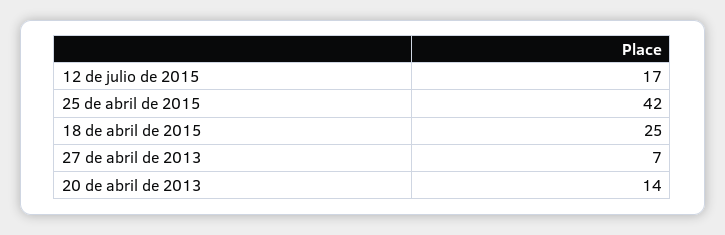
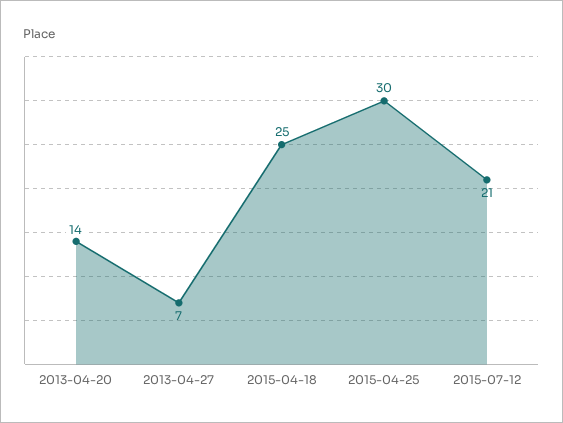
12 de julio de 2015: 17 -> 21
25 de abril de 2015: 42 -> 30

